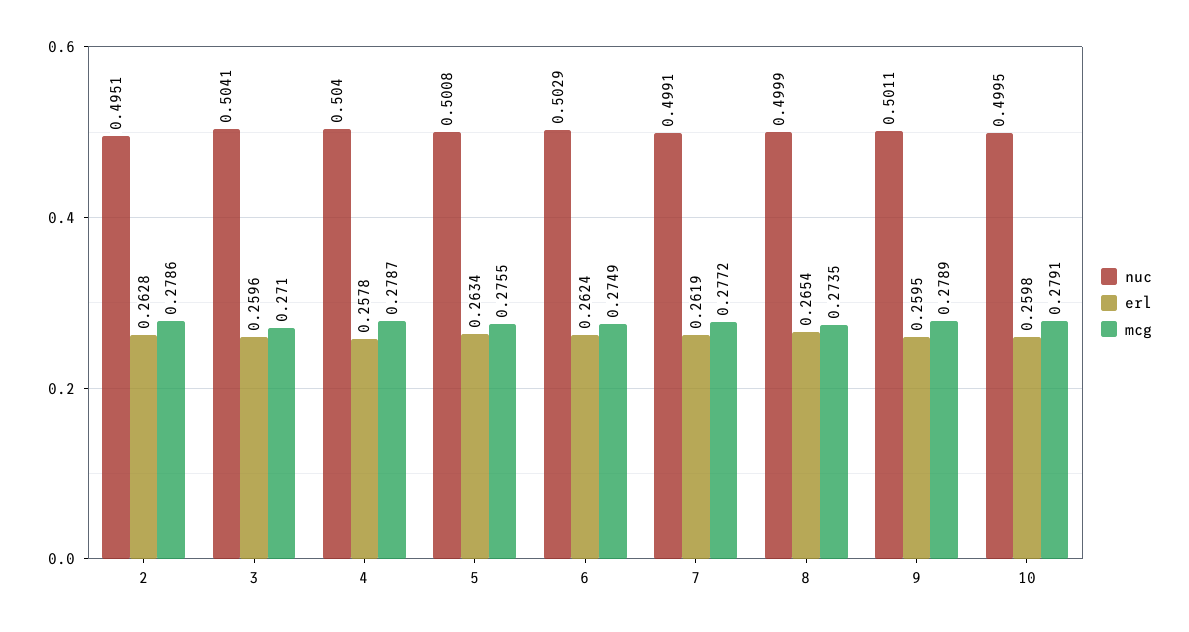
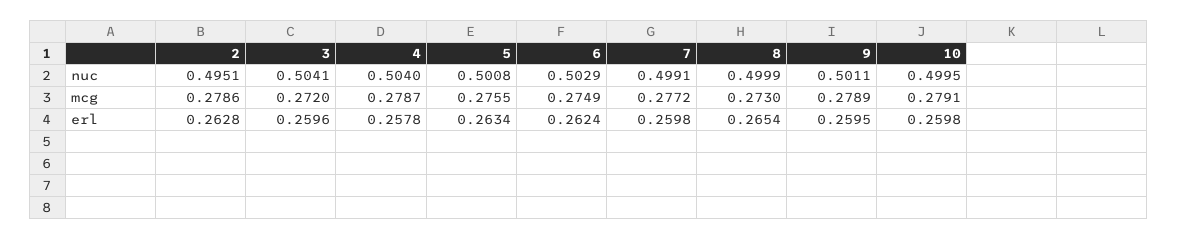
mcg, 3: 0.271 -> 0.272
erl, 7: 0.2619 -> 0.2598
mcg, 8: 0.2735 -> 0.273

